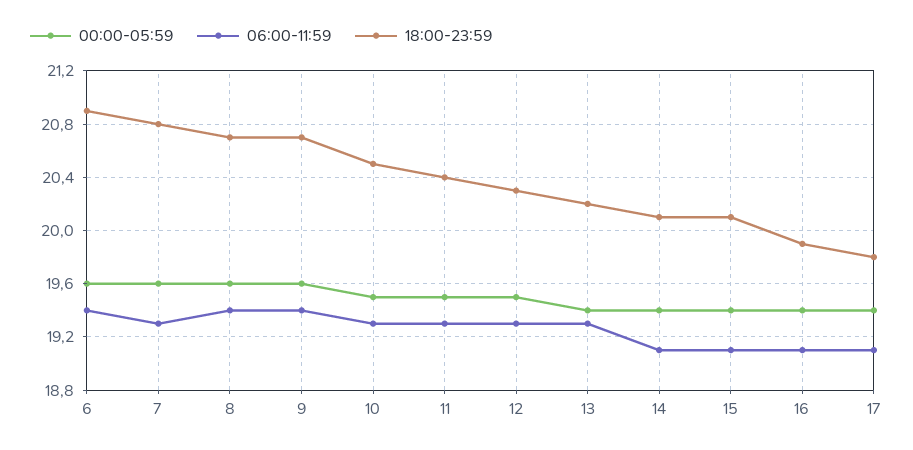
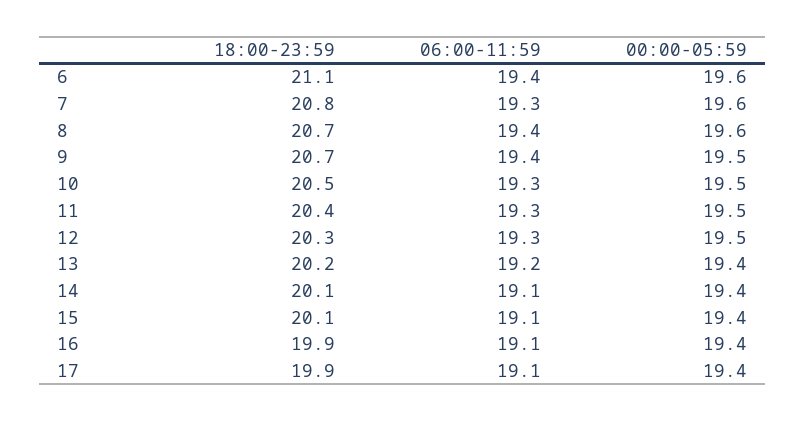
18:00-23:59, 6: 20.9 -> 21.1
00:00-05:59, 9: 19.6 -> 19.5
06:00-11:59, 13: 19.3 -> 19.2
18:00-23:59, 17: 19.8 -> 19.9

